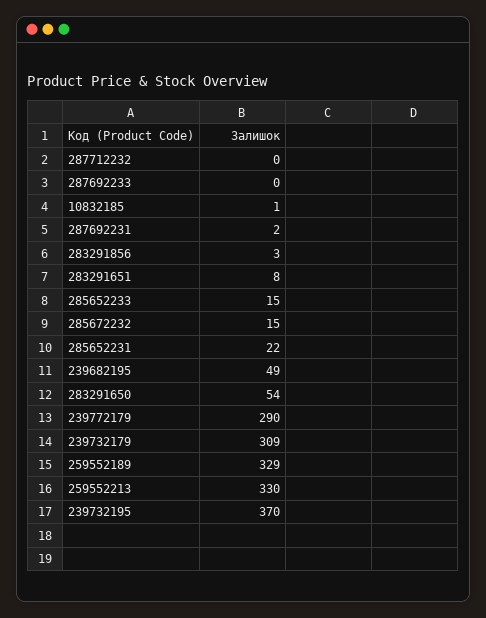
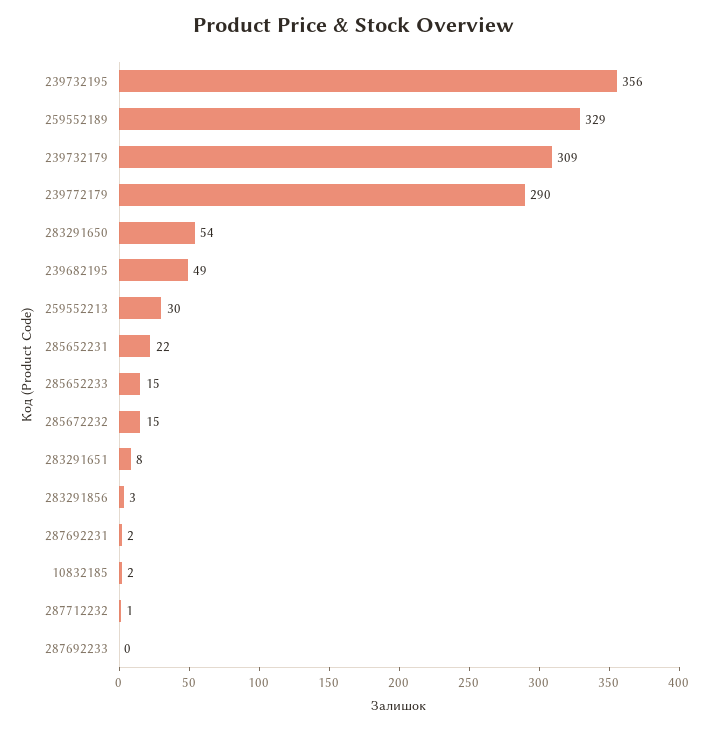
287712232: 0 -> 1
10832185: 1 -> 2
259552213: 330 -> 30
239732195: 370 -> 356

